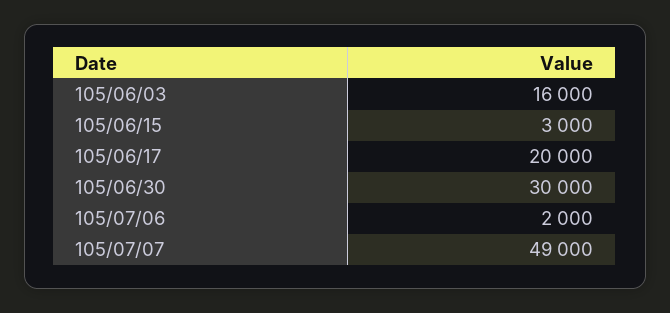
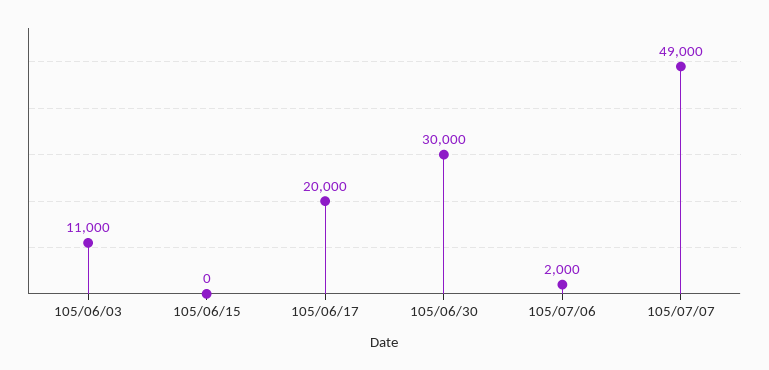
105/06/03: 16000 -> 11000
105/06/15: 3000 -> 0

